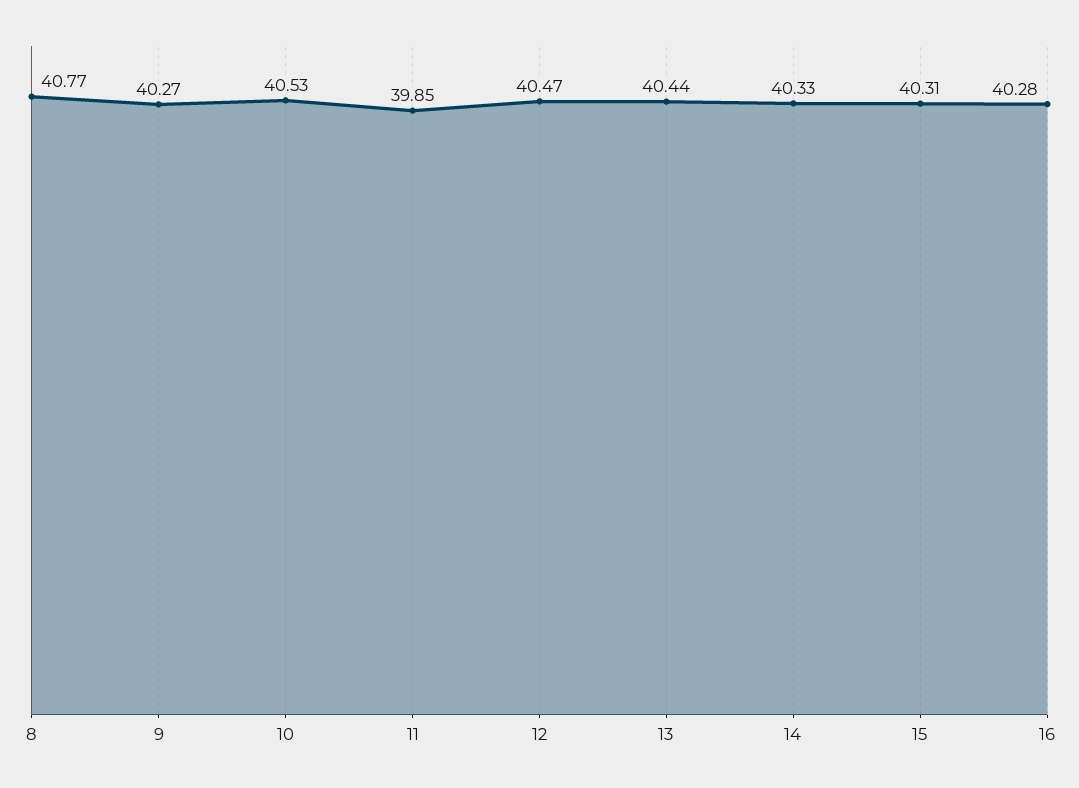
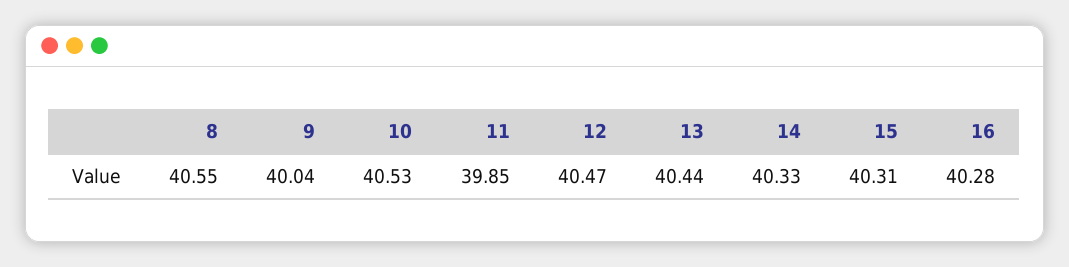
8: 40.77 -> 40.55
9: 40.27 -> 40.04

